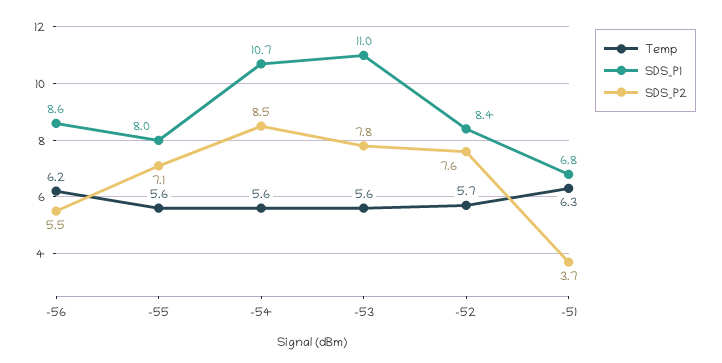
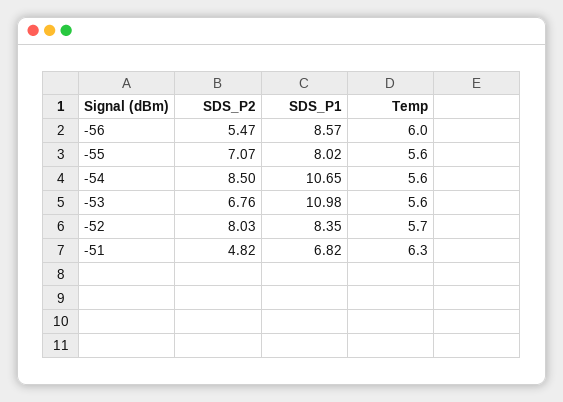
Temp, -56: 6.2 -> 6
SDS_P2, -53: 7.8 -> 6.76
SDS_P2, -52: 7.6 -> 8.03
SDS_P2, -51: 3.7 -> 4.82

